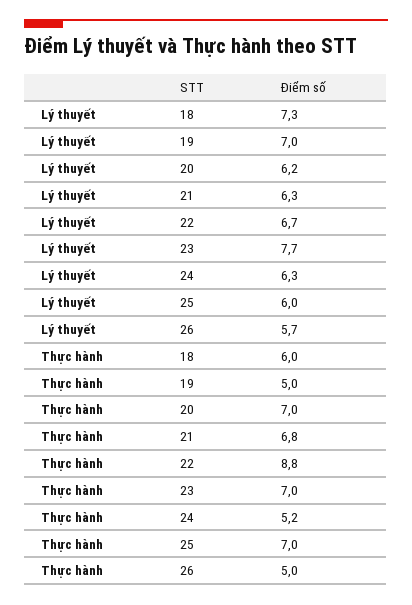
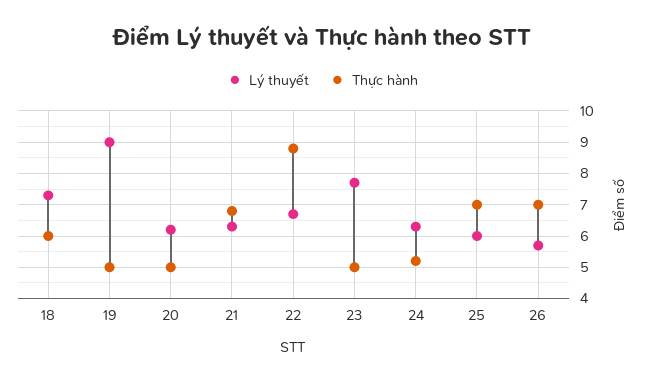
Lý thuyết, 19: 7 -> 9
Thực hành, 20: 7 -> 5
Thực hành, 23: 7 -> 5
Thực hành, 26: 5 -> 7

